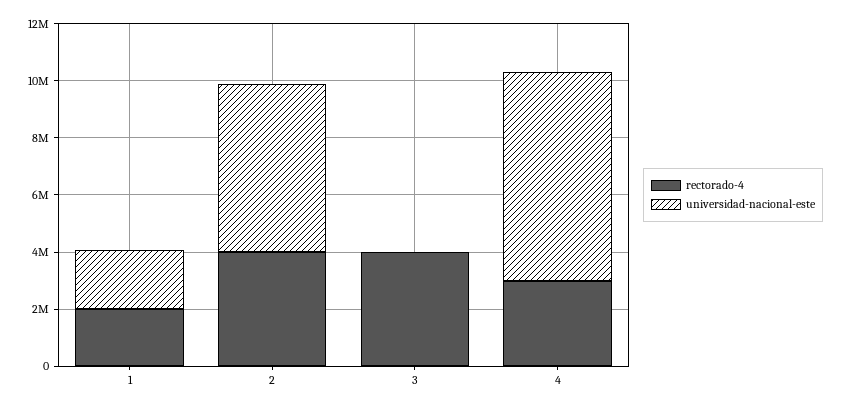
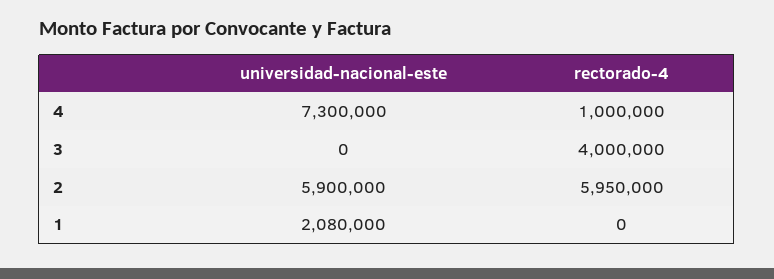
rectorado-4, 1: 2000000 -> 0
rectorado-4, 2: 4000000 -> 5950000
rectorado-4, 4: 3000000 -> 1000000

